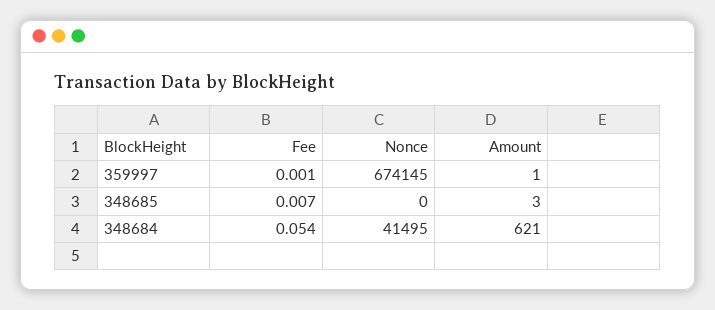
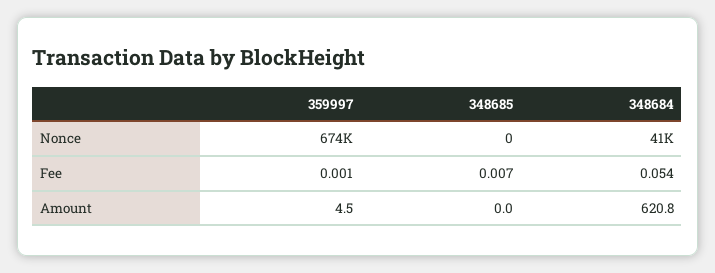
Amount, 359997: 1 -> 4.5
Amount, 348685: 3 -> 0

